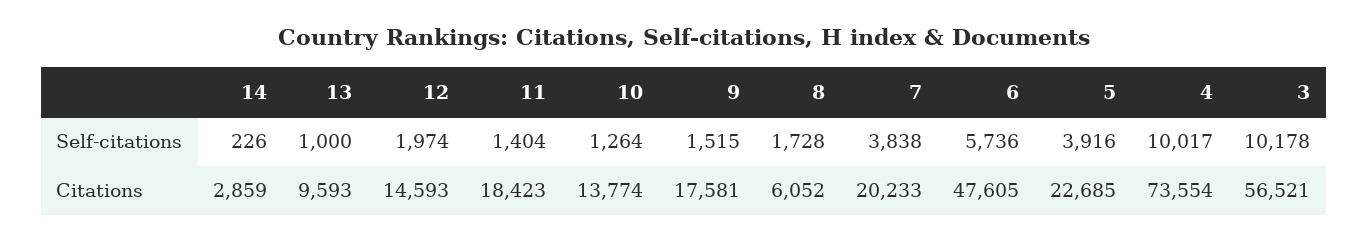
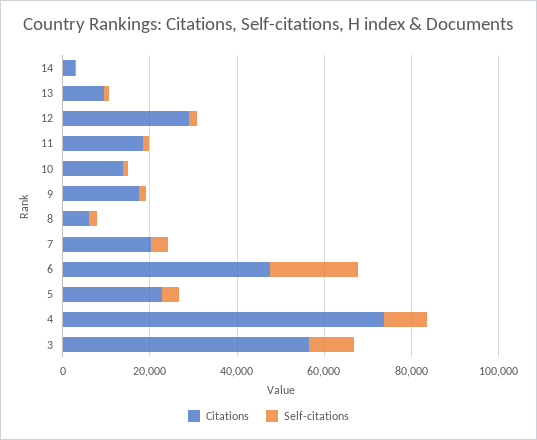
Self-citations, 6: 5736 -> 20000
Citations, 12: 14593 -> 30000

